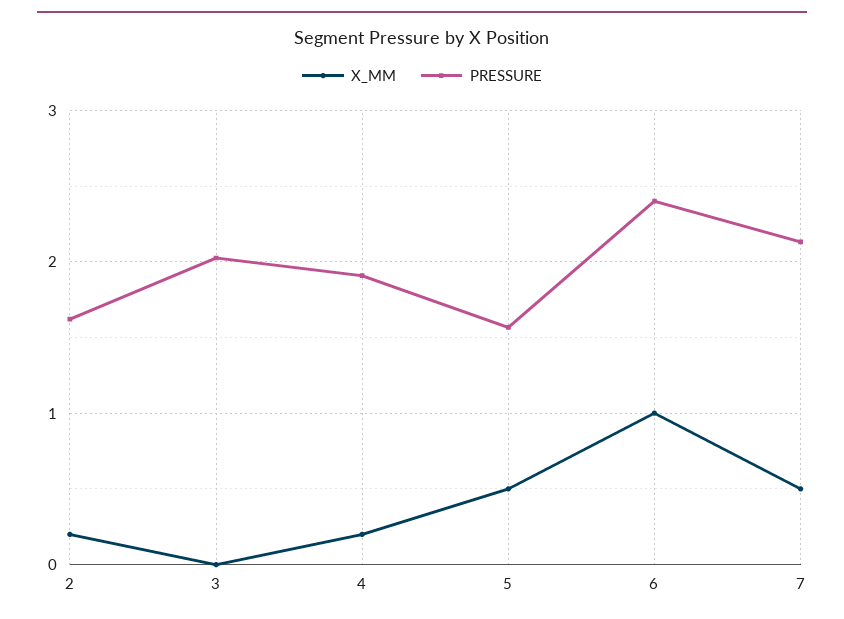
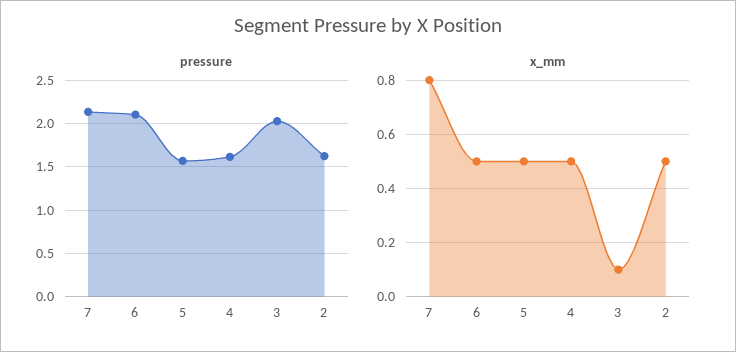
X_MM, 2: 0.2 -> 0.5
X_MM, 3: 0 -> 0.1
X_MM, 4: 0.2 -> 0.5
PRESSURE, 4: 1.9 -> 1.6
X_MM, 6: 1 -> 0.5
PRESSURE, 6: 2.4 -> 2.1
X_MM, 7: 0.5 -> 0.8

